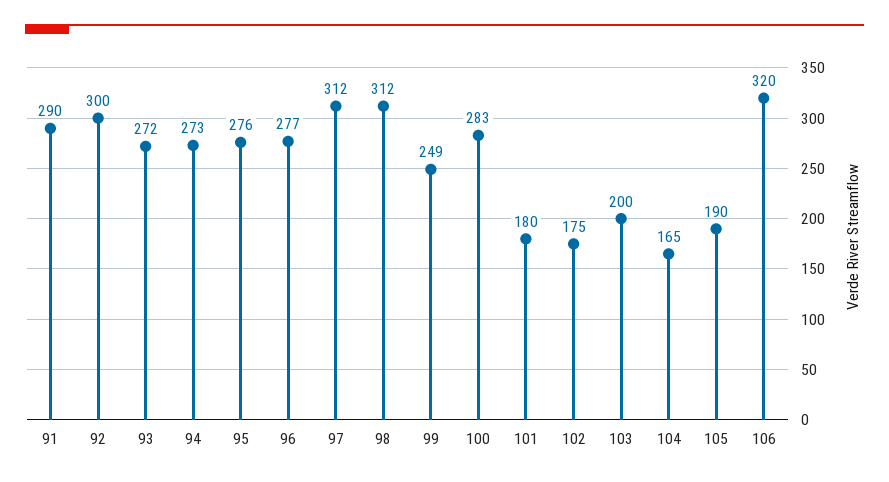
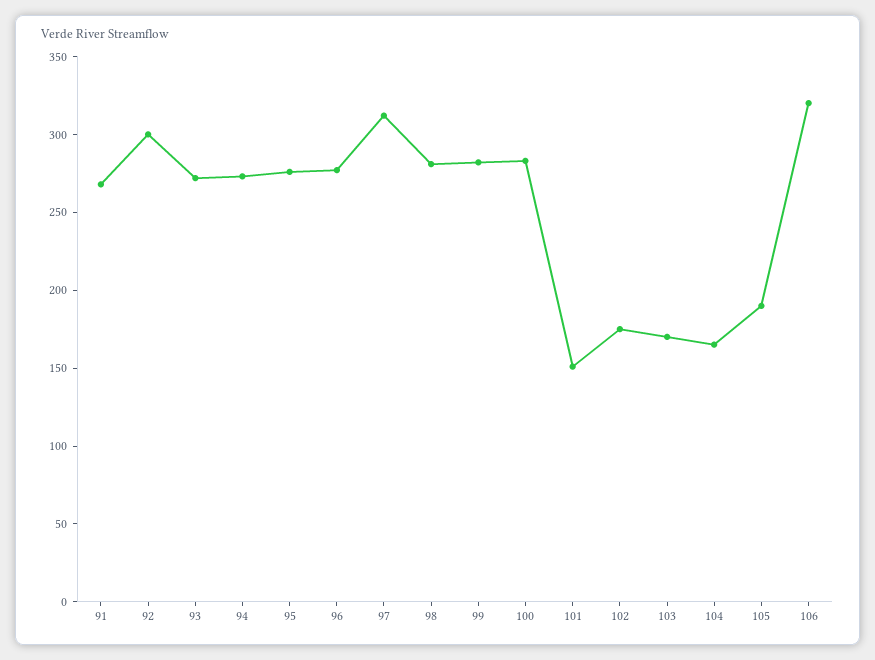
91: 290 -> 270
98: 312 -> 280
99: 249 -> 280
101: 180 -> 150
103: 200 -> 170

